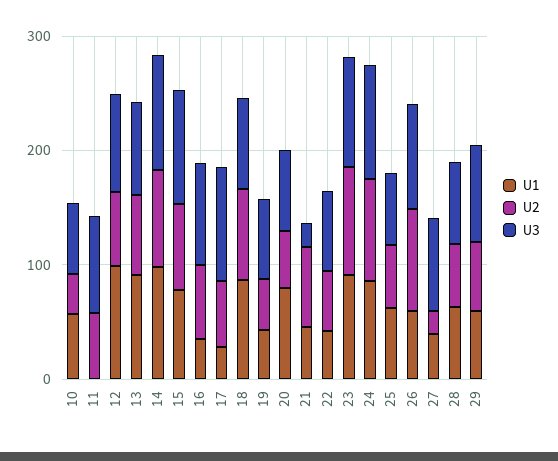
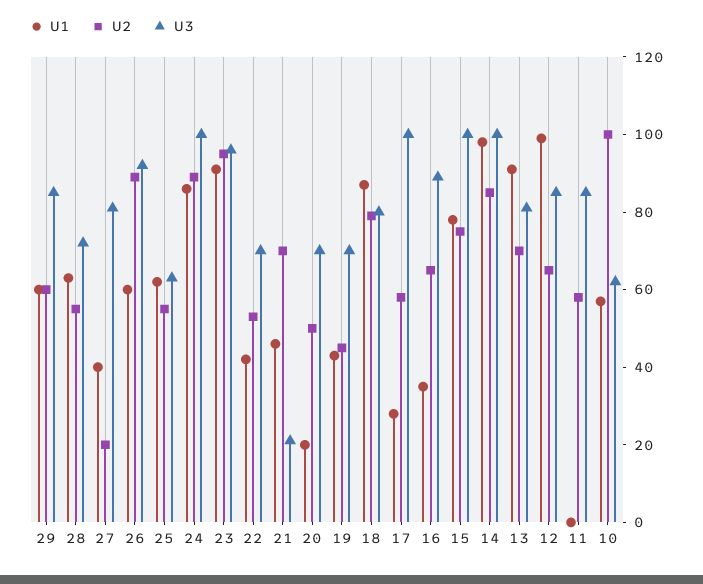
U2, 10: 40 -> 100
U1, 20: 80 -> 20

